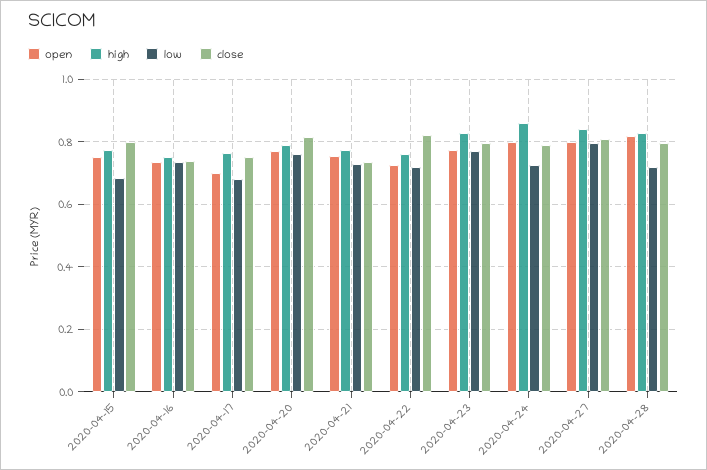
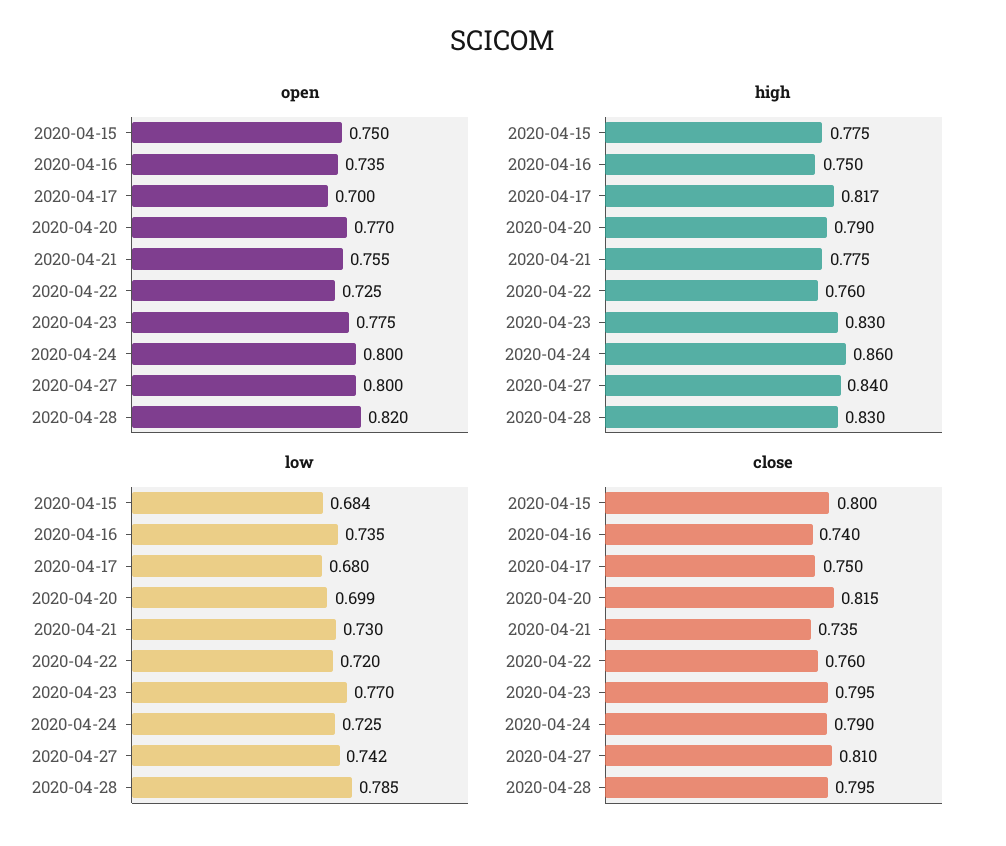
high, 2020-04-17: 0.76 -> 0.817
low, 2020-04-20: 0.76 -> 0.699
close, 2020-04-22: 0.82 -> 0.76
low, 2020-04-27: 0.8 -> 0.742
low, 2020-04-28: 0.72 -> 0.785

